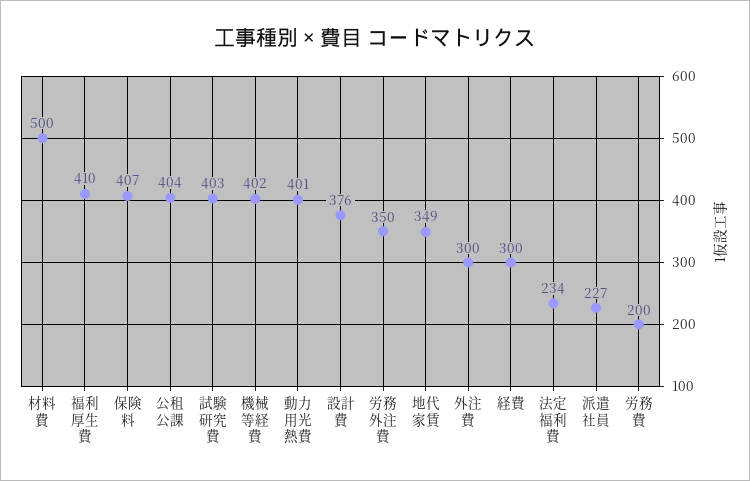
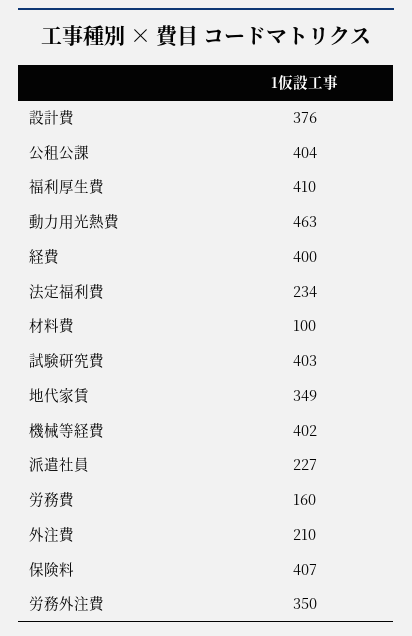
材料費: 500 -> 100
動力用光熱費: 401 -> 463
外注費: 300 -> 210
経費: 300 -> 400
労務費: 200 -> 160

